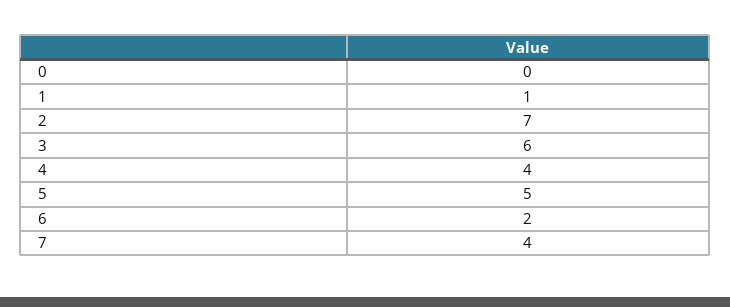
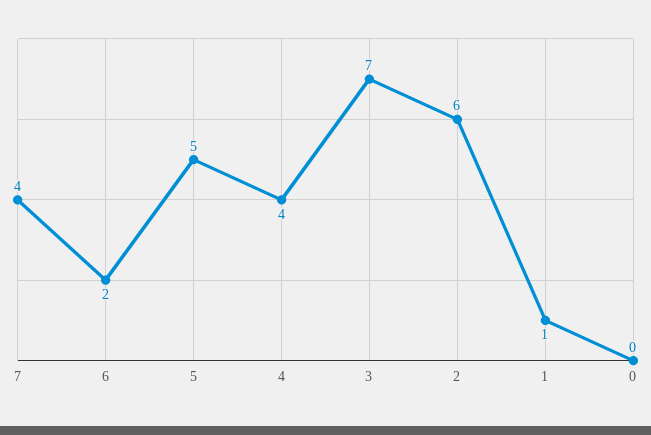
2: 7 -> 6
3: 6 -> 7

